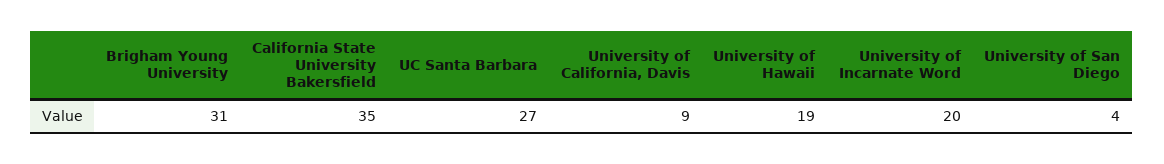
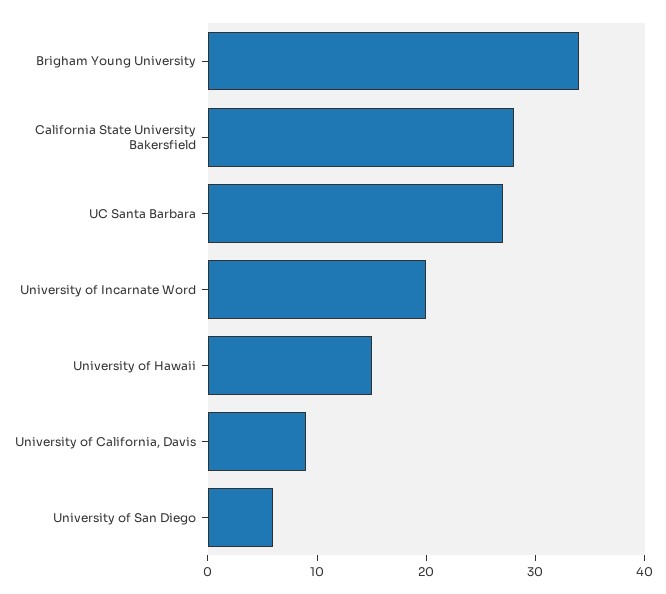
Brigham Young University: 31 -> 34
California State University Bakersfield: 35 -> 28
University of Hawaii: 19 -> 15
University of San Diego: 4 -> 6

